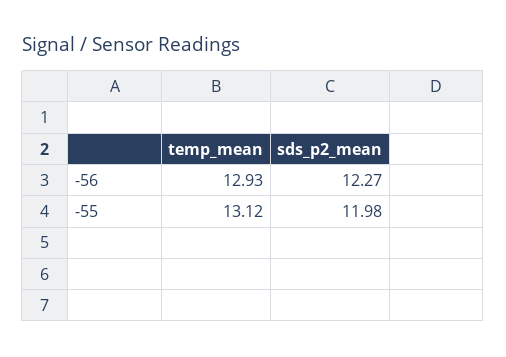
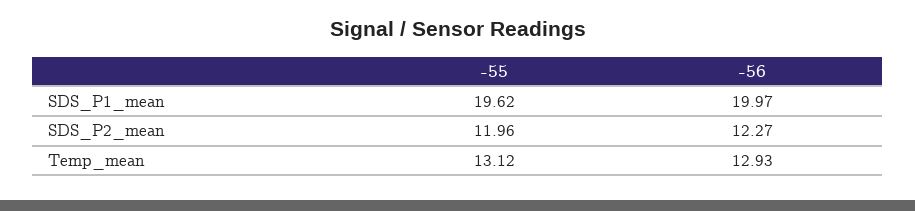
sds_p2_mean, -55: 11.98 -> 11.96
SDS_P1_mean, -55: none -> 19.62
SDS_P1_mean, -56: none -> 19.97

